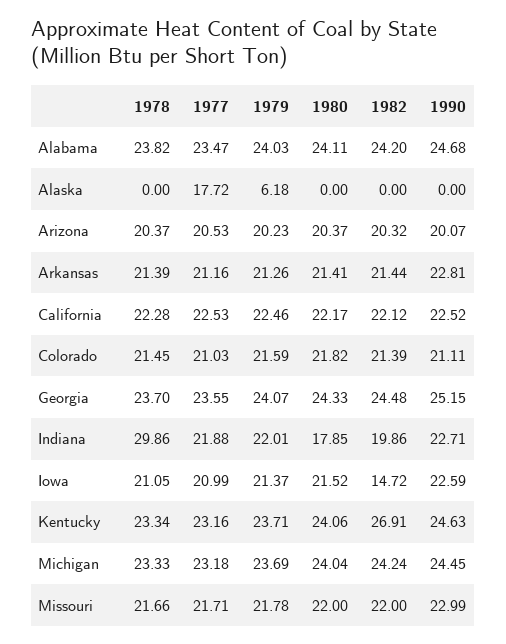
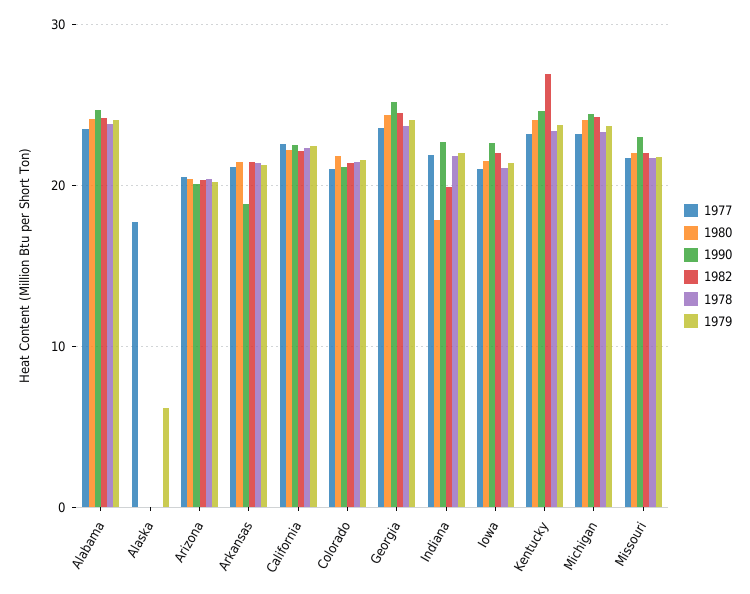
1990, Arkansas: 22.81 -> 19
1978, Indiana: 29.86 -> 22
1982, Iowa: 14.72 -> 22

